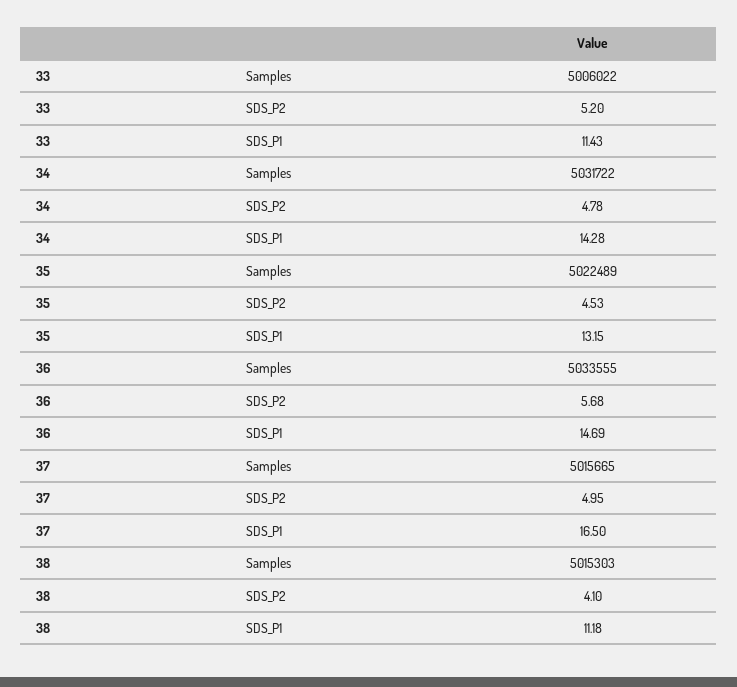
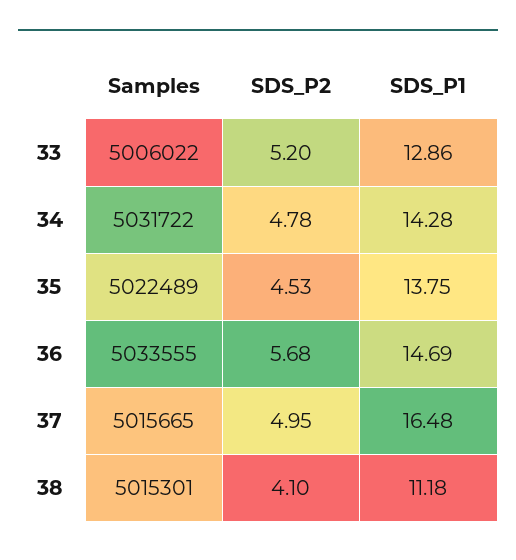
33, SDS_P1: 11.43 -> 12.86
35, SDS_P1: 13.15 -> 13.75
37, SDS_P1: 16.5 -> 16.48
38, Samples: 5015303 -> 5015301

